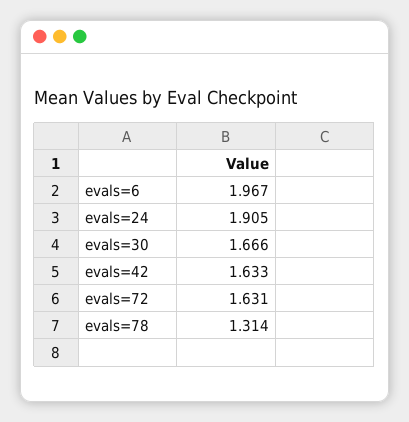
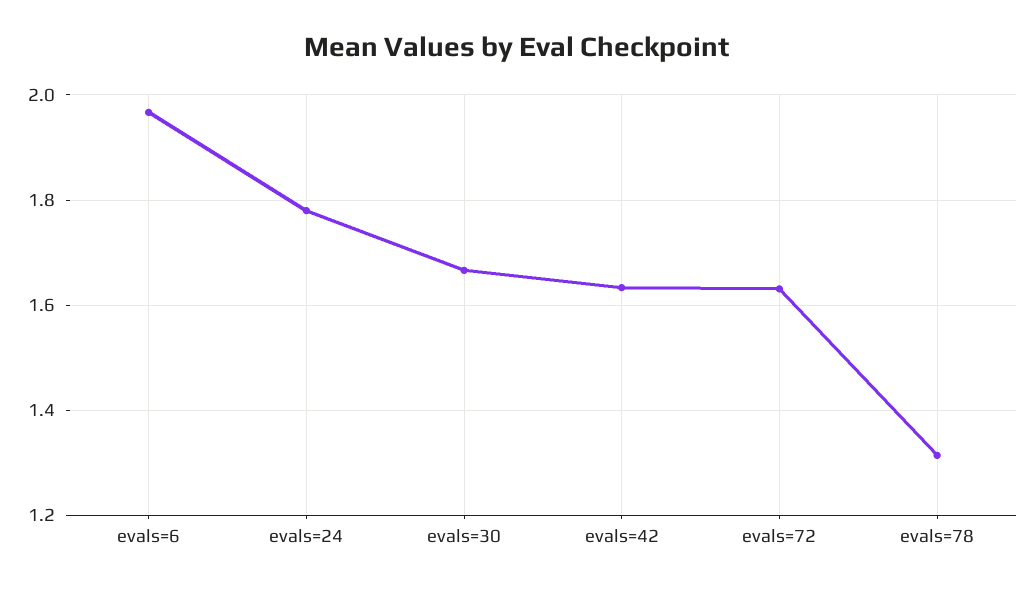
evals=24: 1.905 -> 1.78

